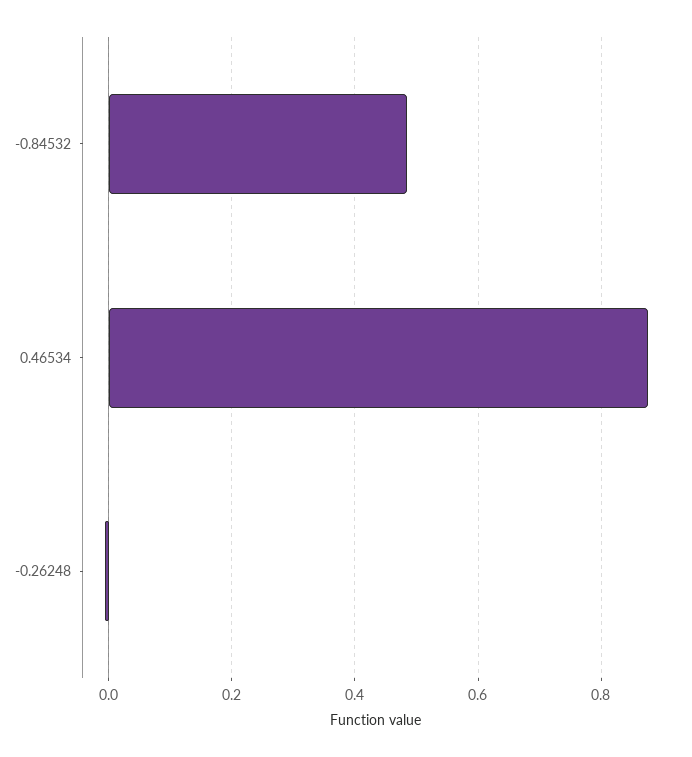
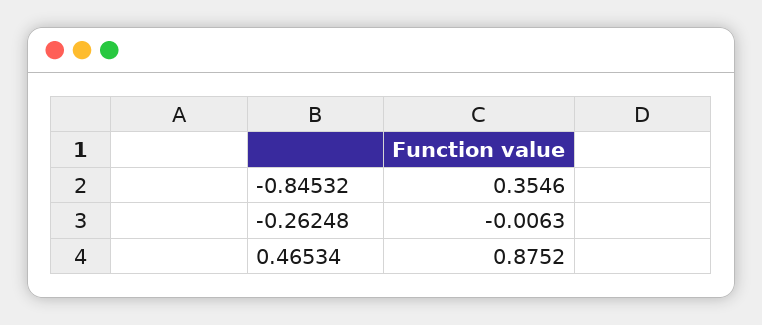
-0.84532: 0.48 -> 0.3546

